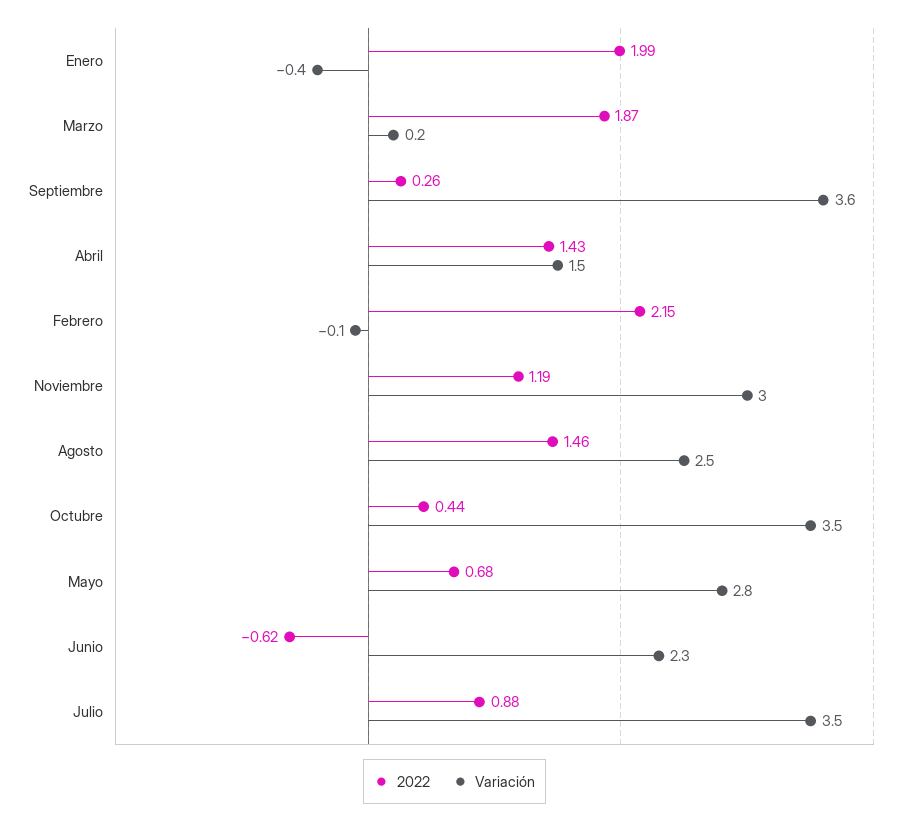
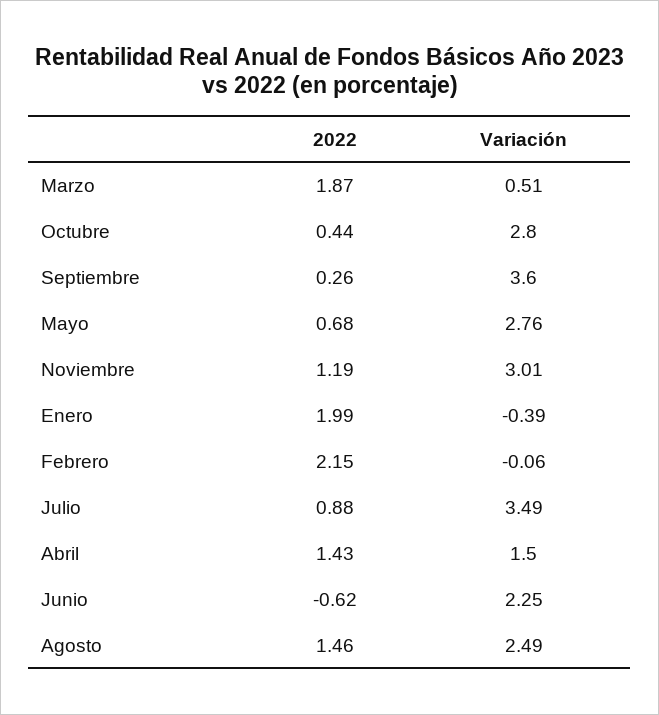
Variación, Marzo: 0.2 -> 0.51
Variación, Octubre: 3.5 -> 2.8

